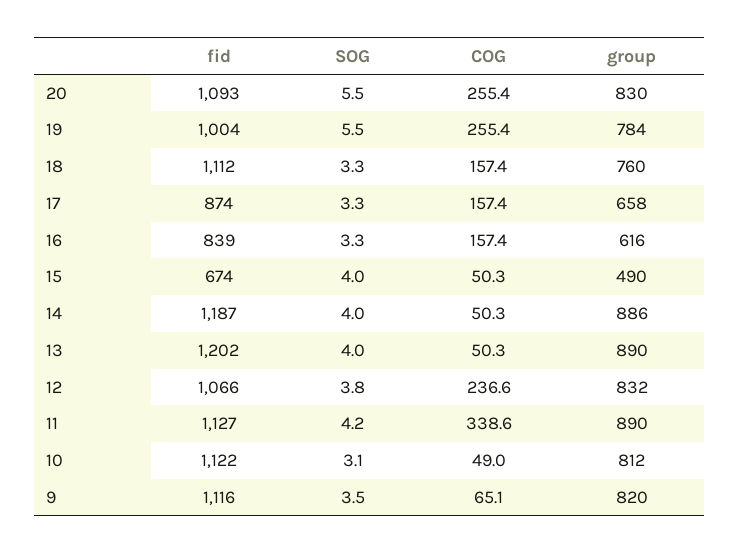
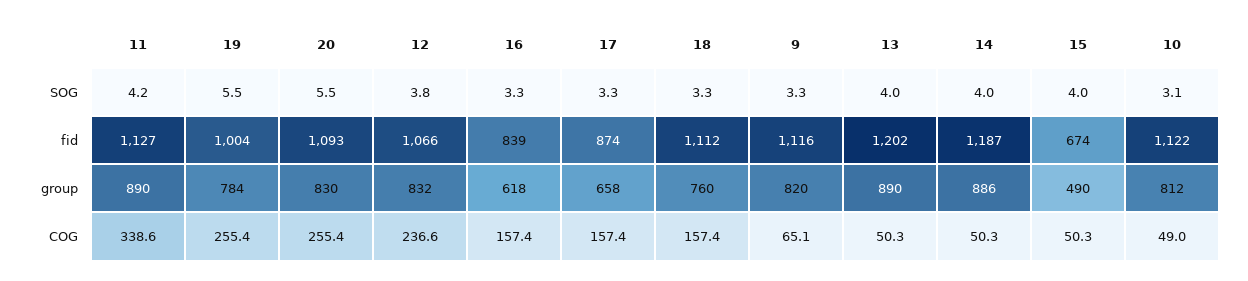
group, 16: 616 -> 618
SOG, 9: 3.5 -> 3.3

